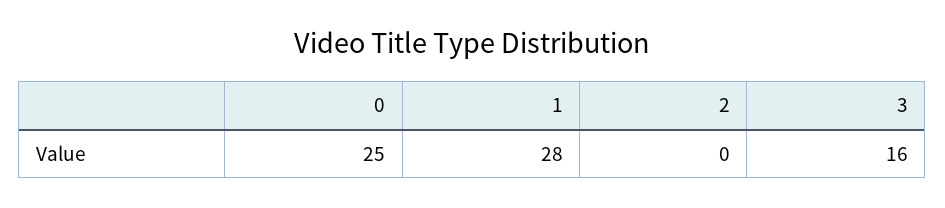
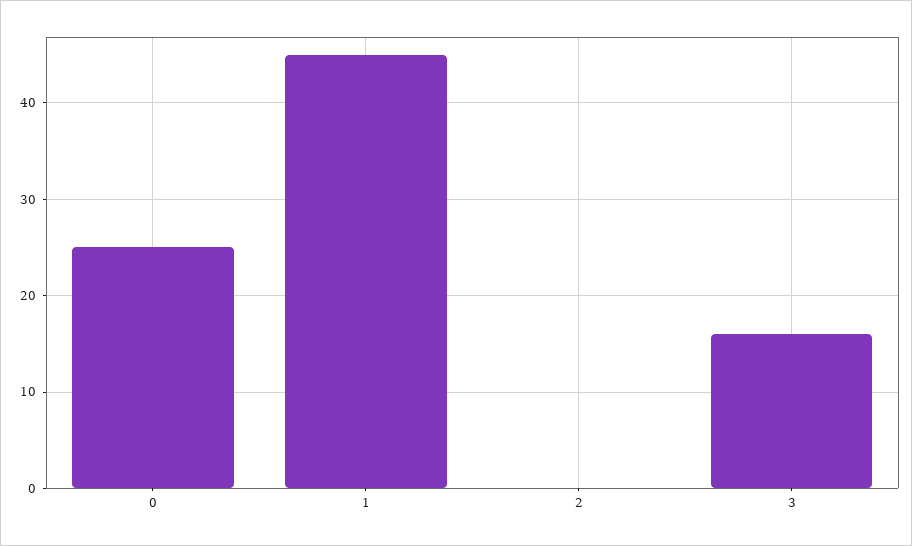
1: 28 -> 45

